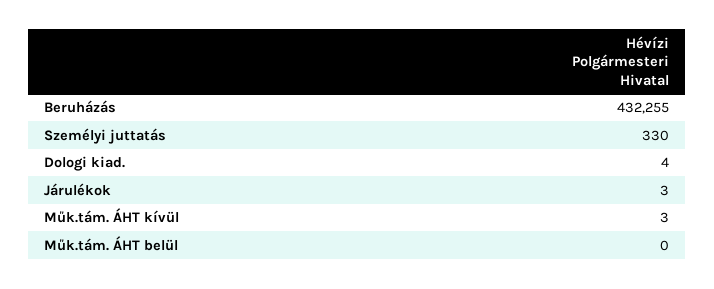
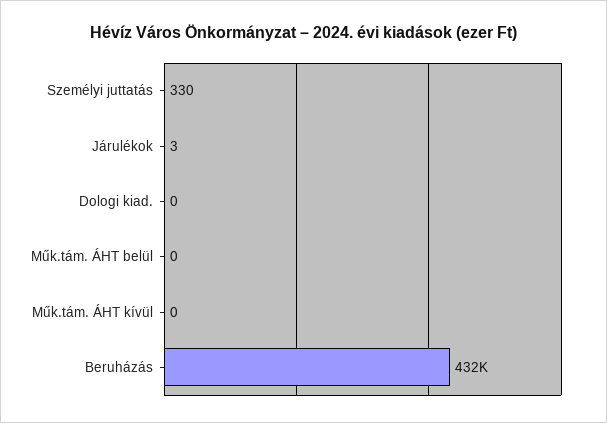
Dologi kiad.: 4 -> 0
Műk.tám. ÁHT kívül: 3 -> 0

